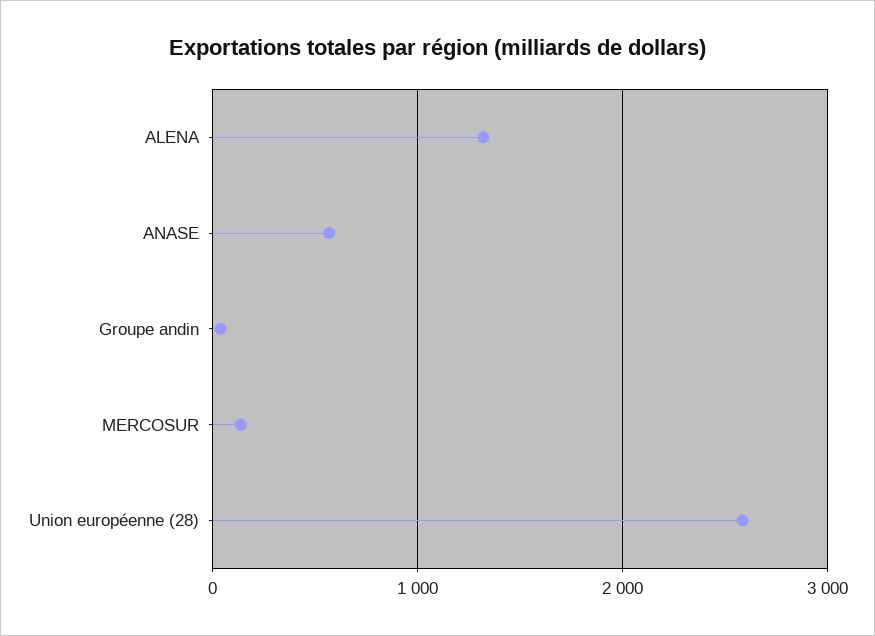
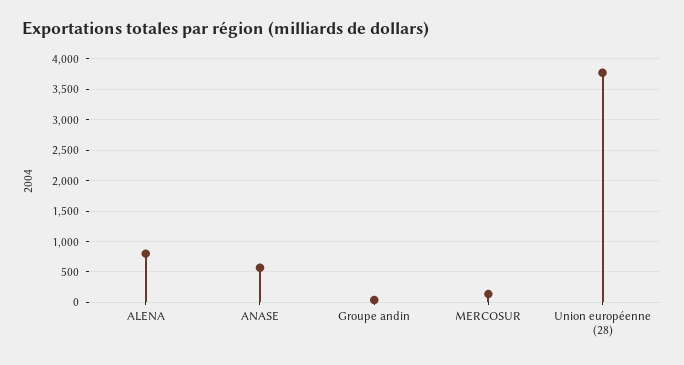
ALENA: 1300 -> 800
Union européenne (28): 2600 -> 3800

